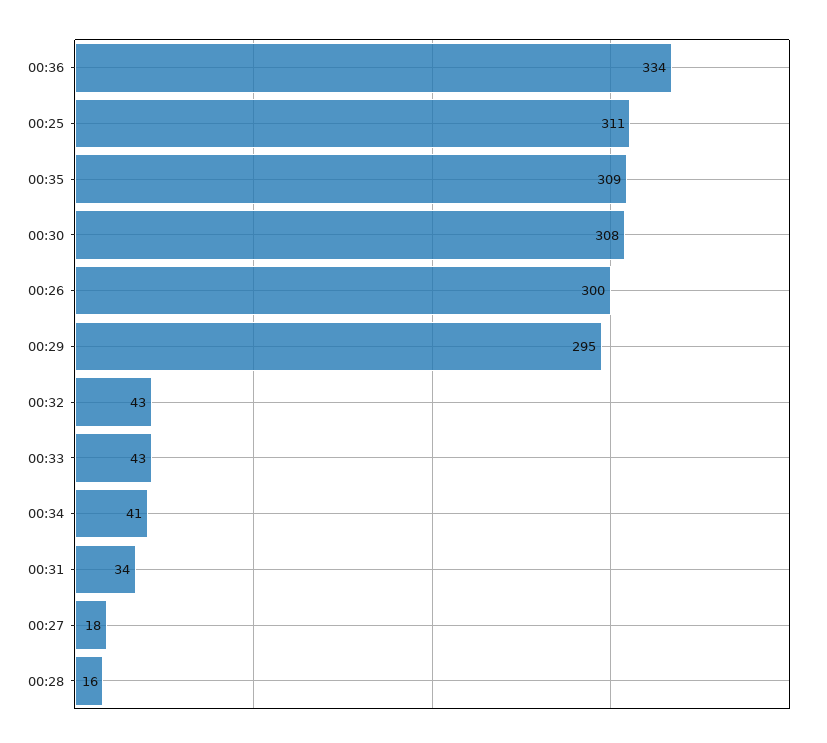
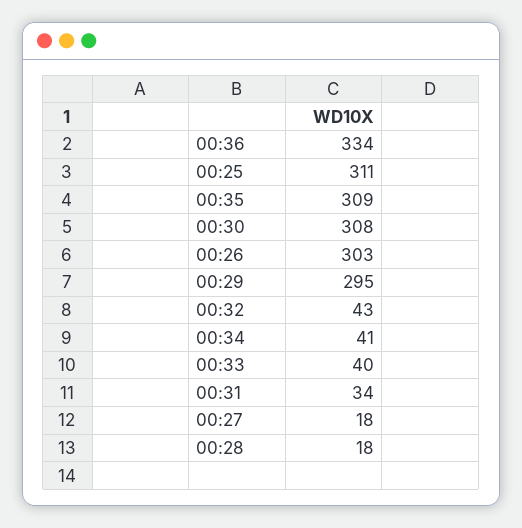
00:26: 300 -> 303
00:33: 43 -> 40
00:28: 16 -> 18

